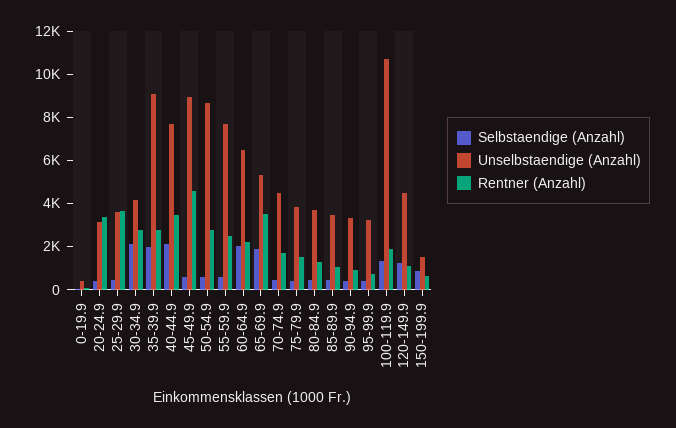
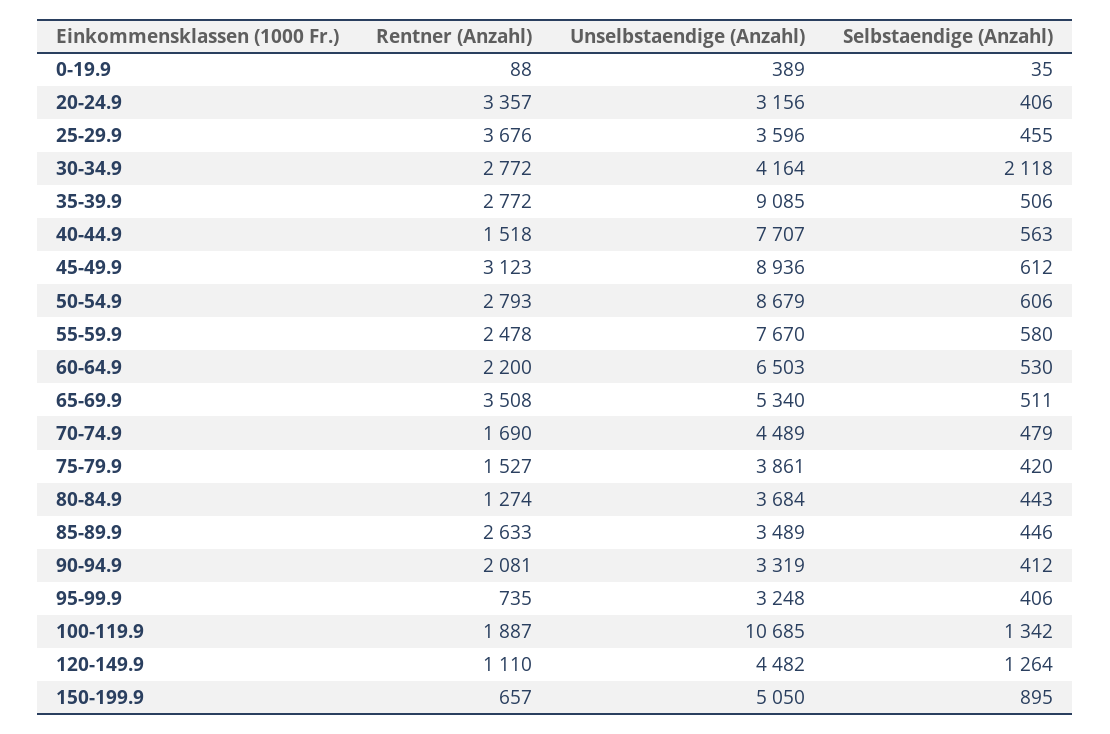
Selbstaendige (Anzahl), 35-39.9: 2000 -> 506
Selbstaendige (Anzahl), 40-44.9: 2000 -> 563
Rentner (Anzahl), 40-44.9: 3500 -> 1518
Rentner (Anzahl), 45-49.9: 4500 -> 3123
Selbstaendige (Anzahl), 60-64.9: 2000 -> 530
Selbstaendige (Anzahl), 65-69.9: 2000 -> 511
Rentner (Anzahl), 85-89.9: 1000 -> 2633
Rentner (Anzahl), 90-94.9: 1000 -> 2081
Unselbstaendige (Anzahl), 150-199.9: 1500 -> 5050

